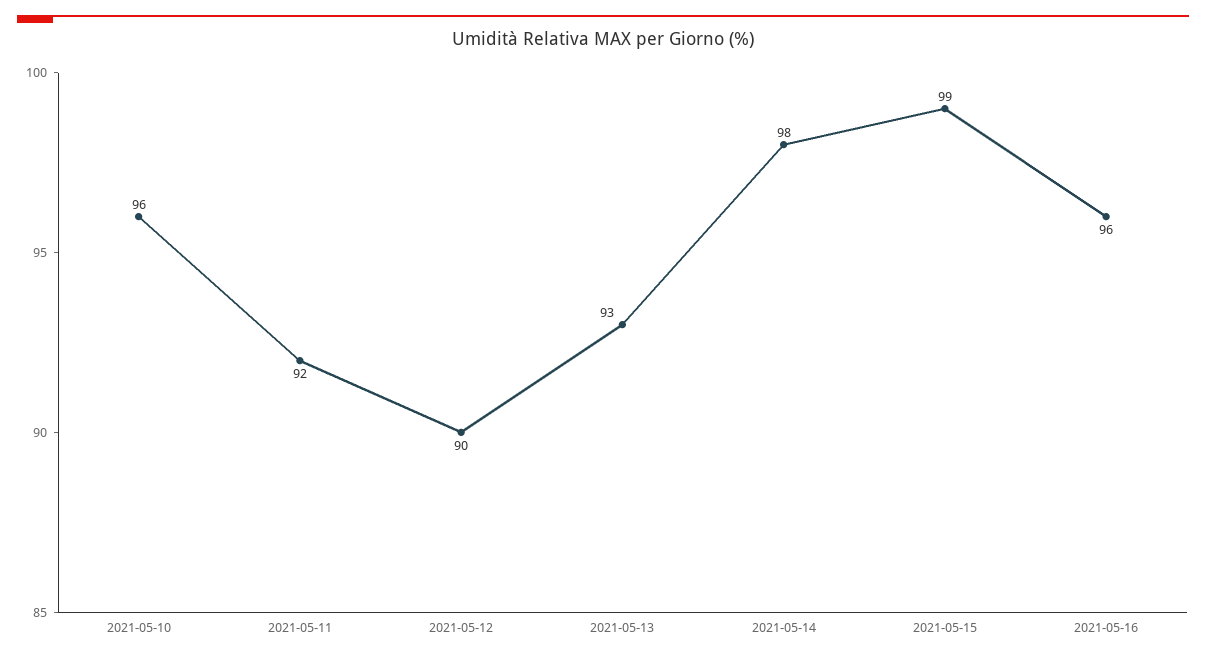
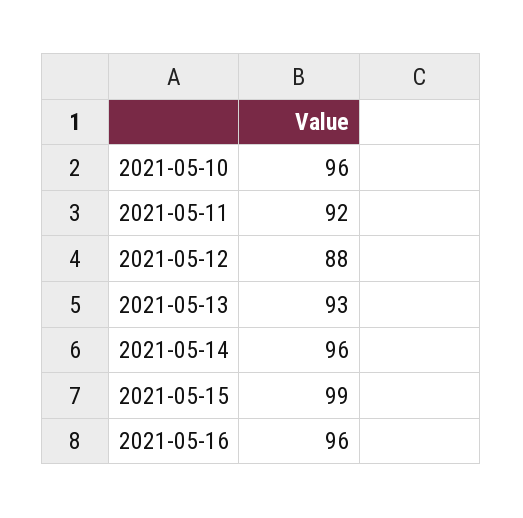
2021-05-12: 90 -> 88
2021-05-14: 98 -> 96

